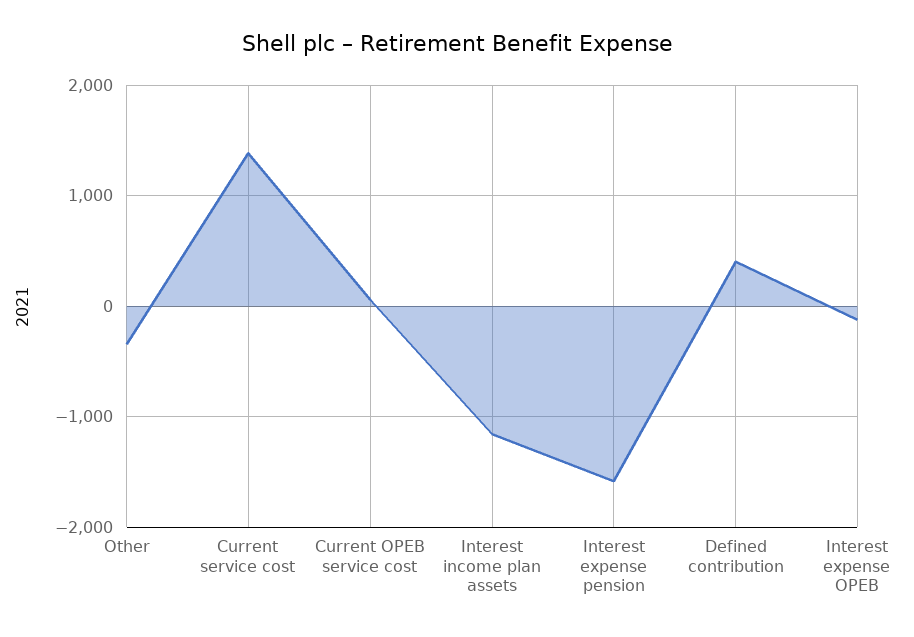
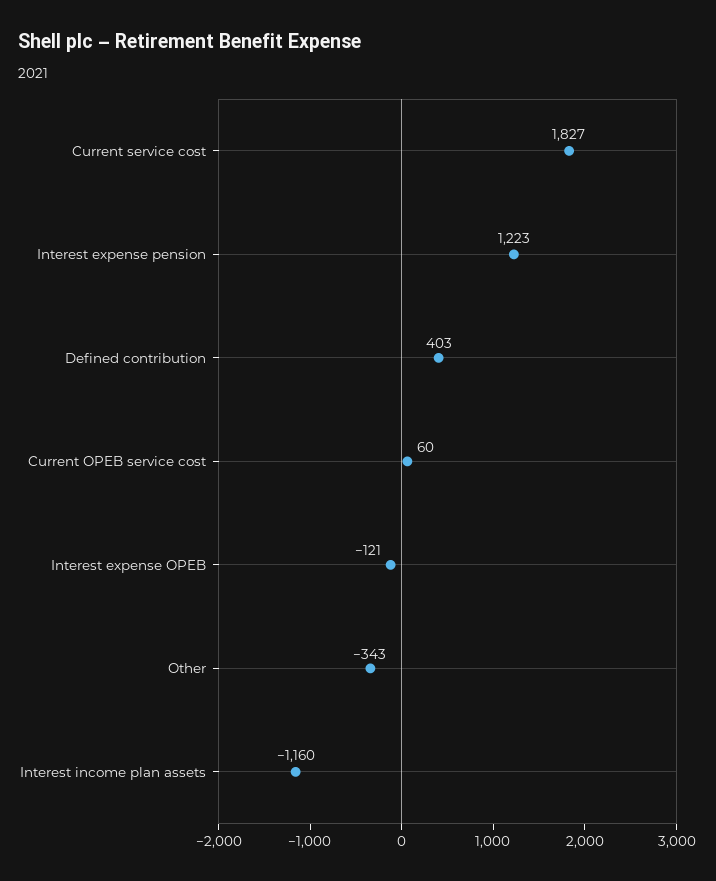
Current service cost: 1400 -> 1827
Interest expense pension: -1600 -> 1223

